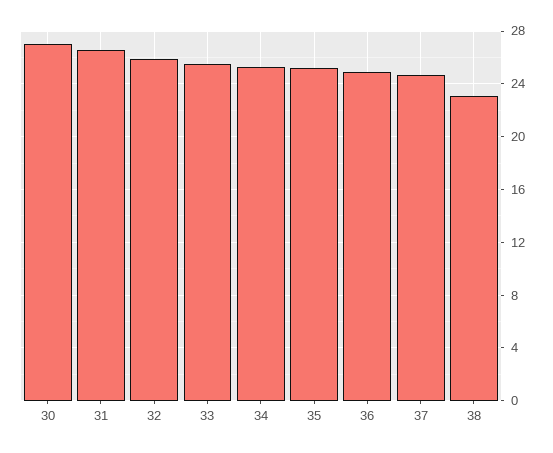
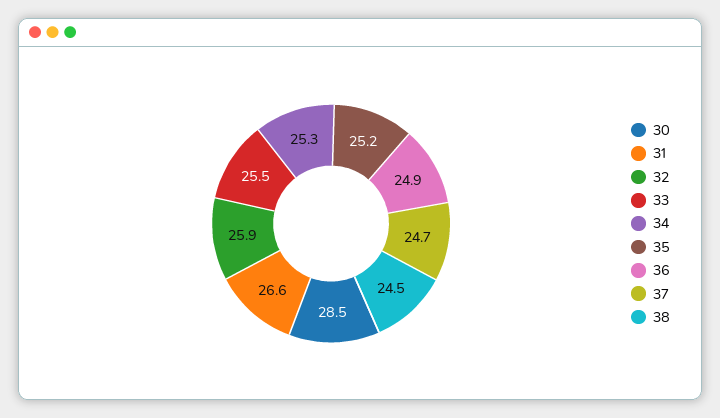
30: 27 -> 28.5
38: 23 -> 24.5

